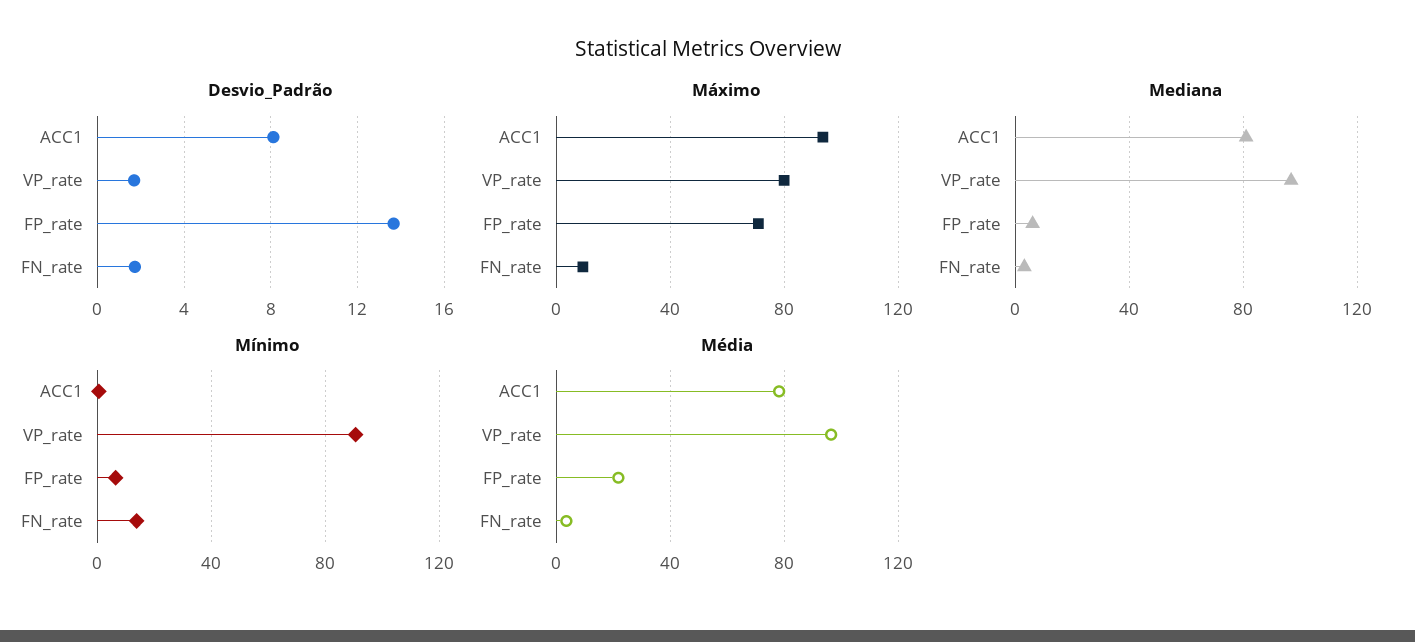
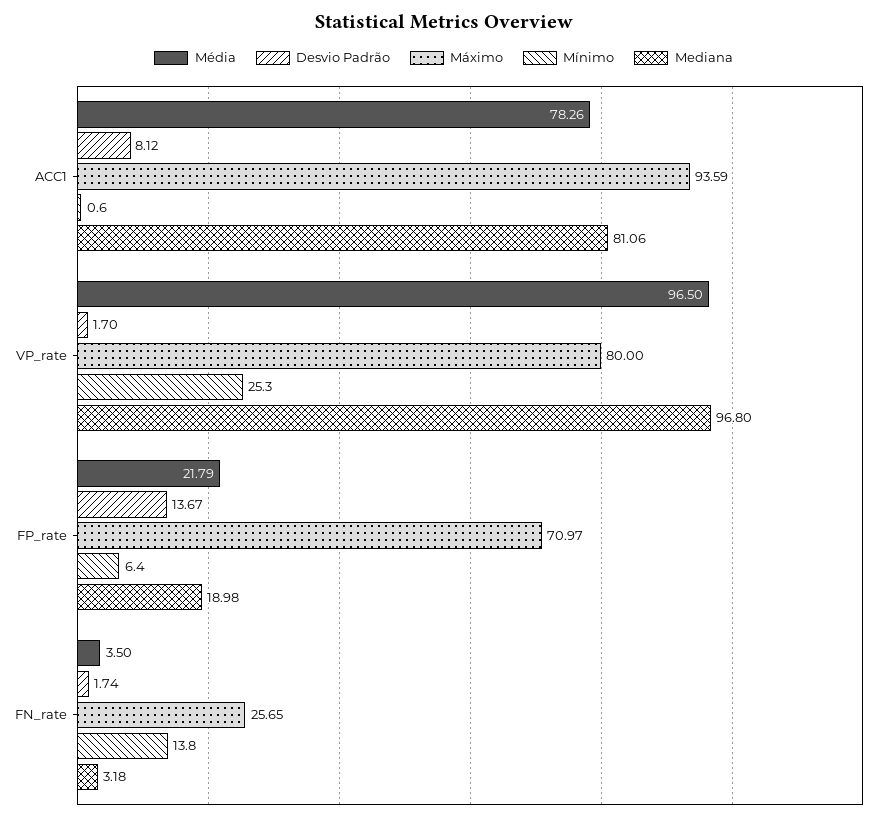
Máximo, FN_rate: 10 -> 25.65
Mediana, FP_rate: 5 -> 18.98
Mínimo, VP_rate: 90 -> 25.3

